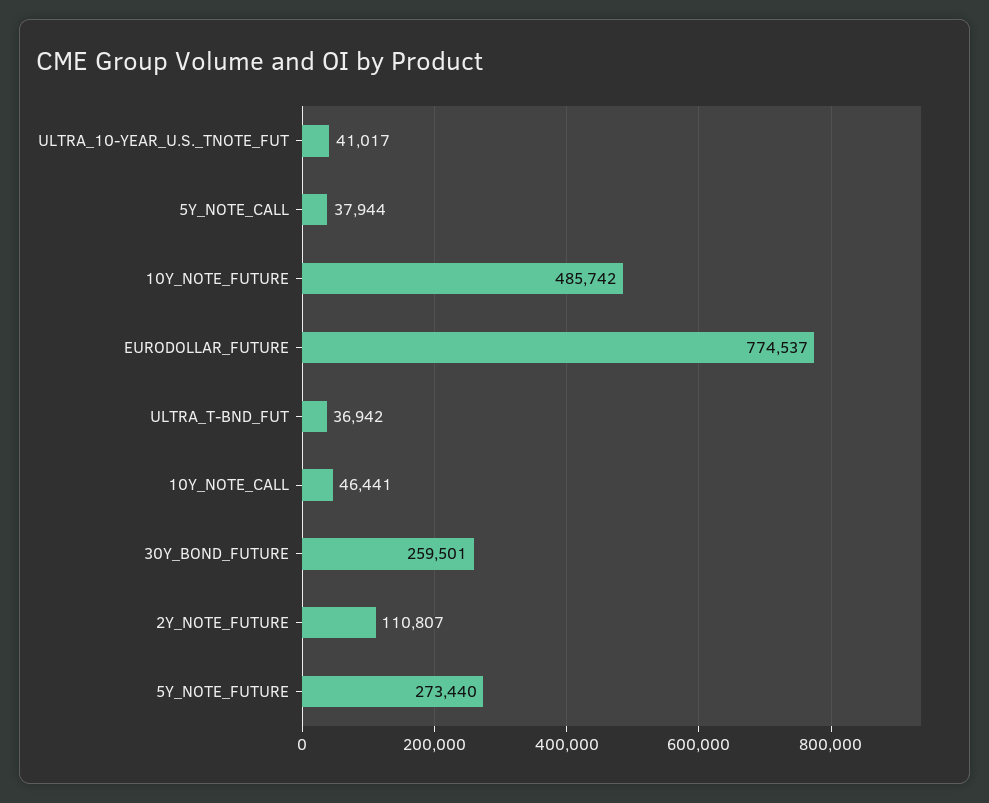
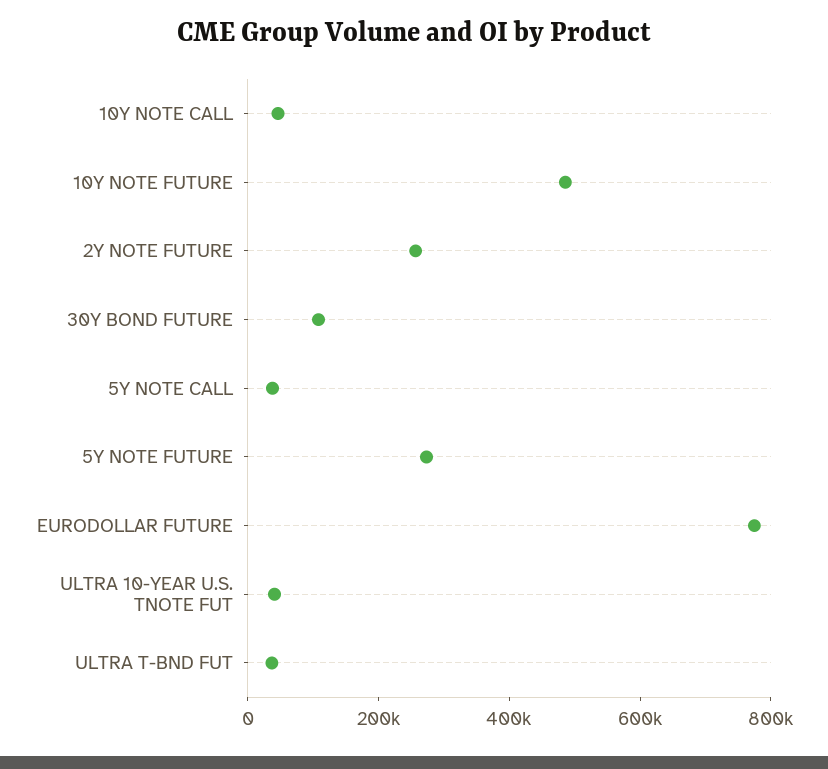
30Y_BOND_FUTURE: 259501 -> 100000
2Y_NOTE_FUTURE: 110807 -> 250000

